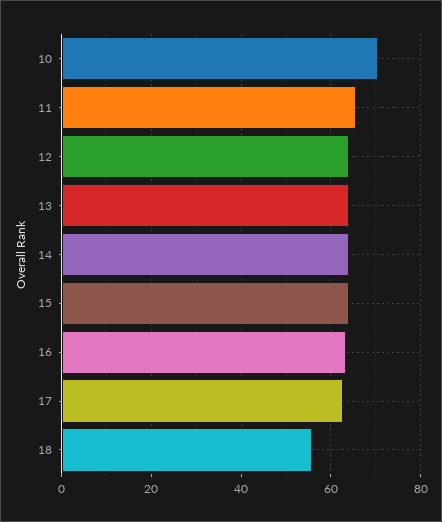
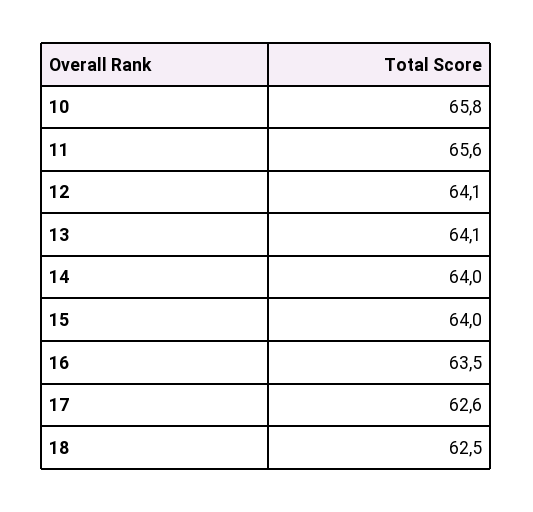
10: 70 -> 65.8
18: 56 -> 62.5

